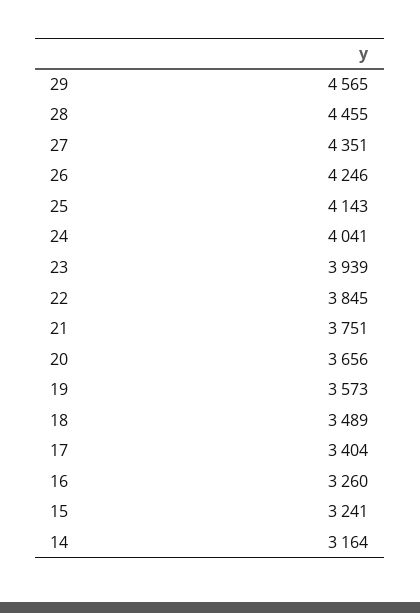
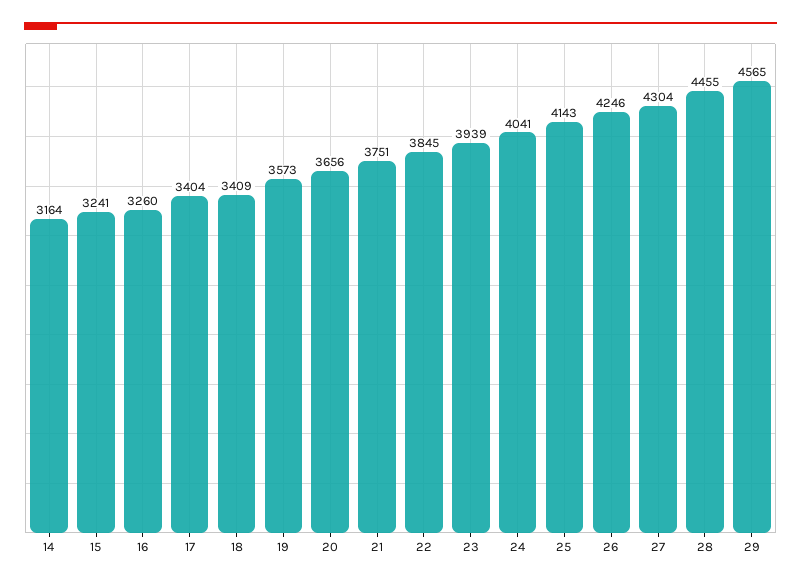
27: 4351 -> 4304
18: 3489 -> 3409

